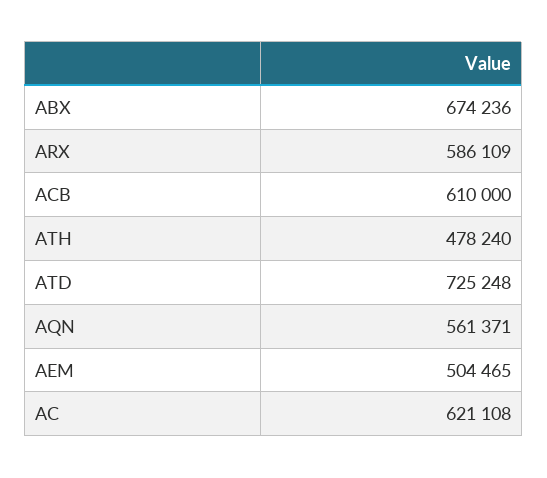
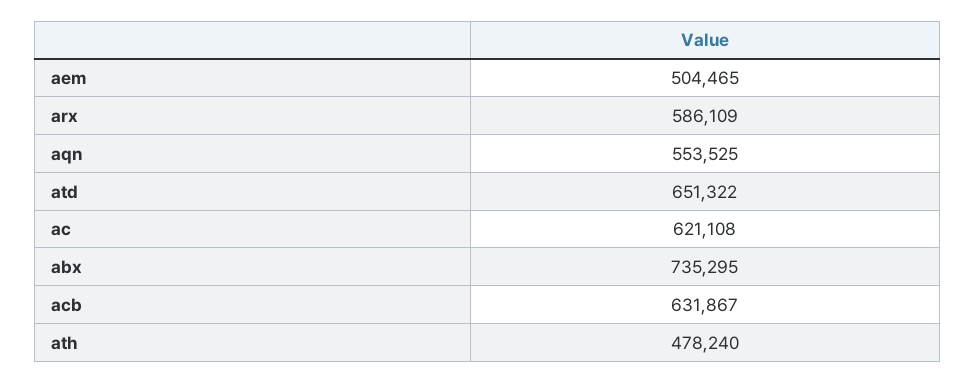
ABX: 674236 -> 735295
ACB: 610000 -> 631867
ATD: 725248 -> 651322
AQN: 561371 -> 553525

